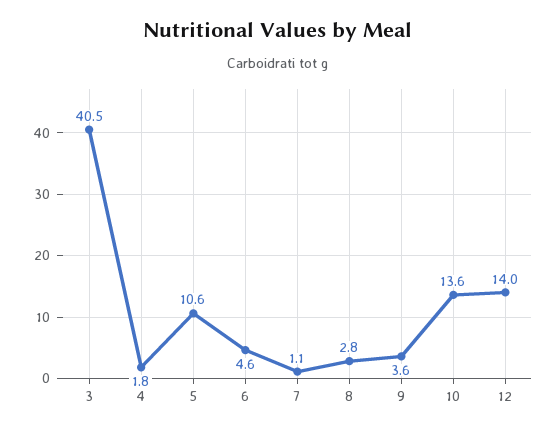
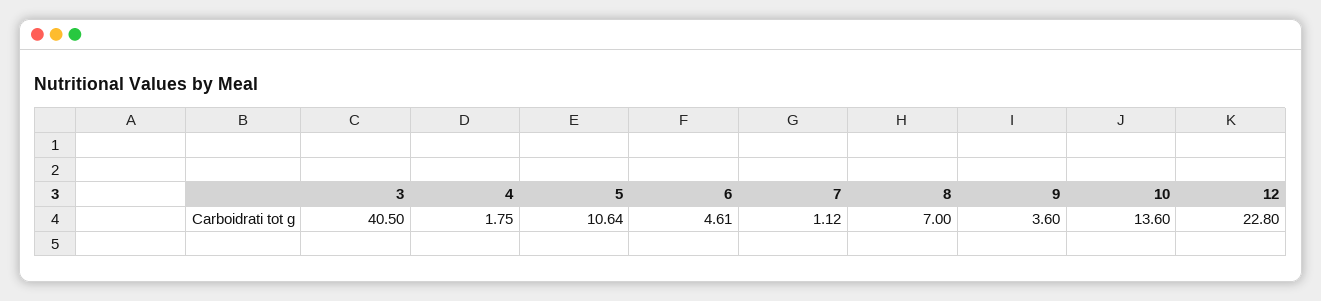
8: 2.8 -> 7
12: 14 -> 22.8

